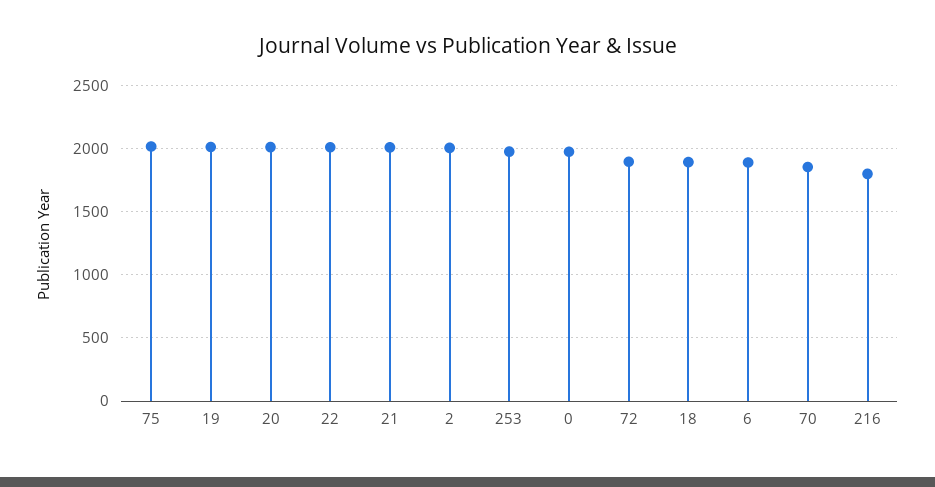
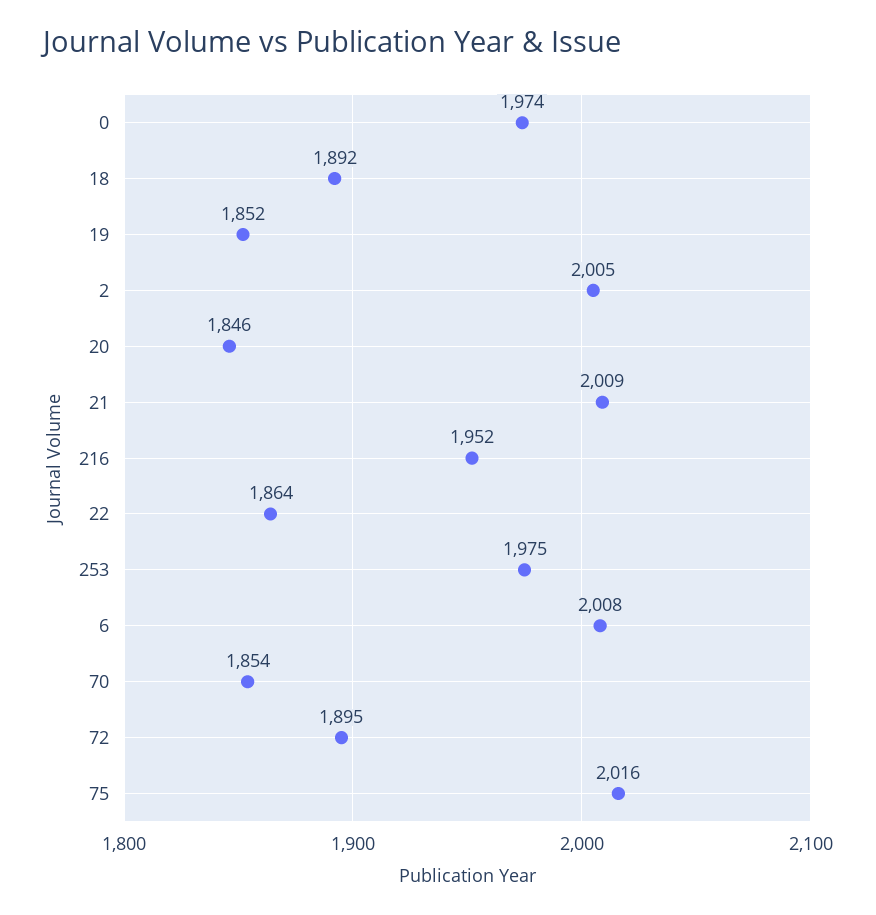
19: 2000 -> 1852
20: 2000 -> 1846
22: 2000 -> 1864
6: 1900 -> 2008
216: 1800 -> 1952

